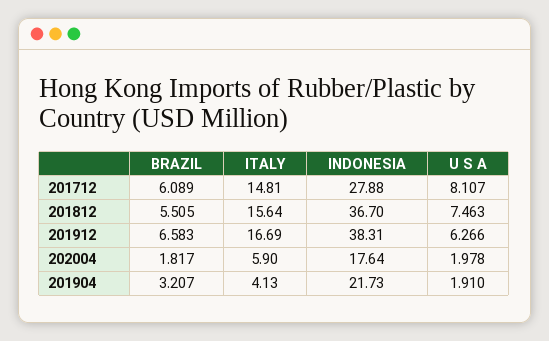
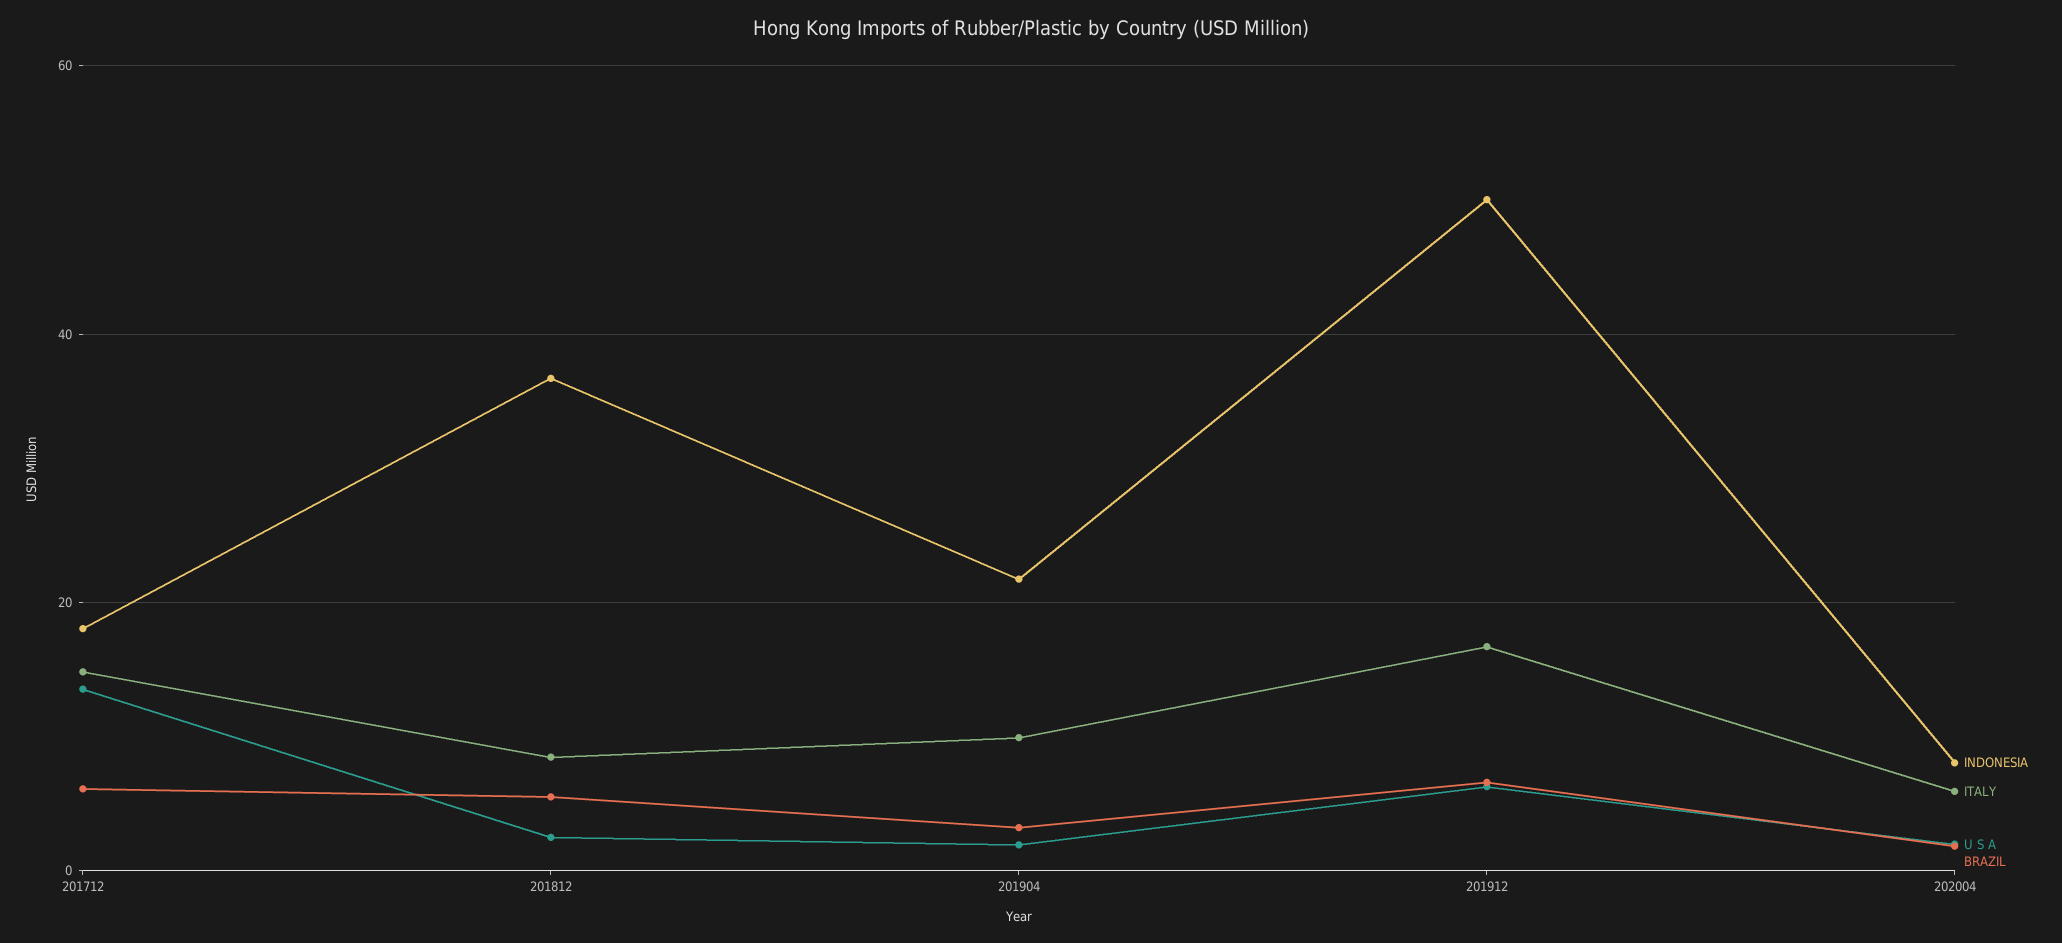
INDONESIA, 201712: 27.88 -> 18
U S A, 201712: 8.107 -> 14
ITALY, 201812: 15.64 -> 8
U S A, 201812: 7.463 -> 2
INDONESIA, 201912: 38.31 -> 50
INDONESIA, 202004: 17.64 -> 8
ITALY, 201904: 4.13 -> 10

